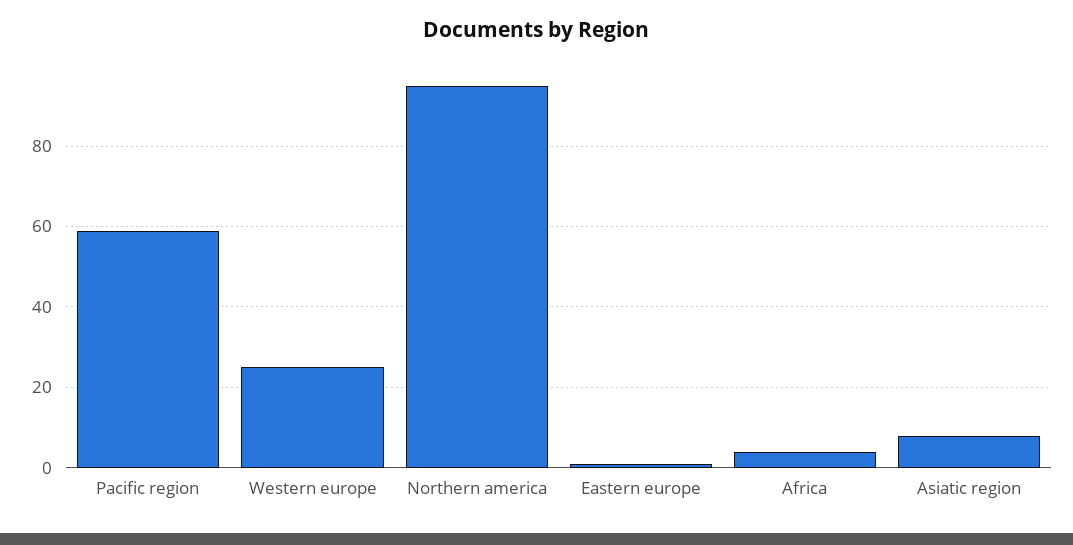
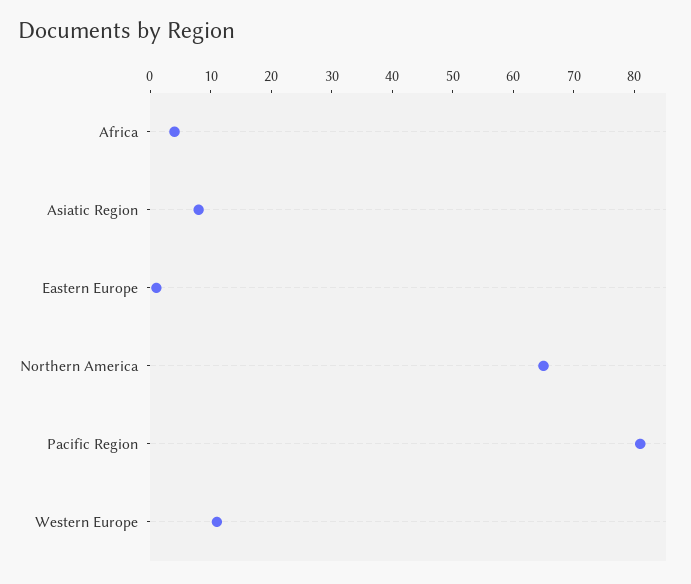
Pacific region: 60 -> 80
Western europe: 25 -> 10
Northern america: 95 -> 65

